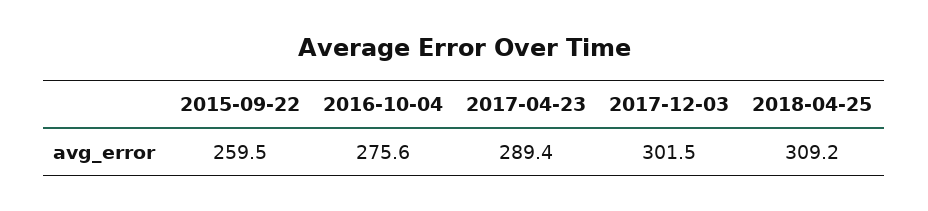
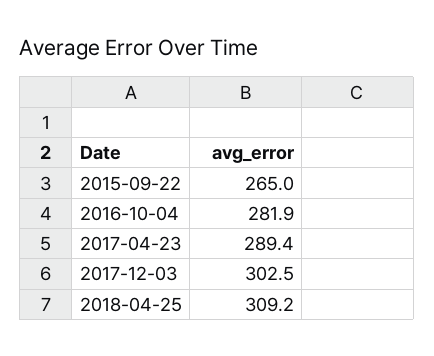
2015-09-22: 259.5 -> 265
2016-10-04: 275.6 -> 281.9
2017-12-03: 301.5 -> 302.5

